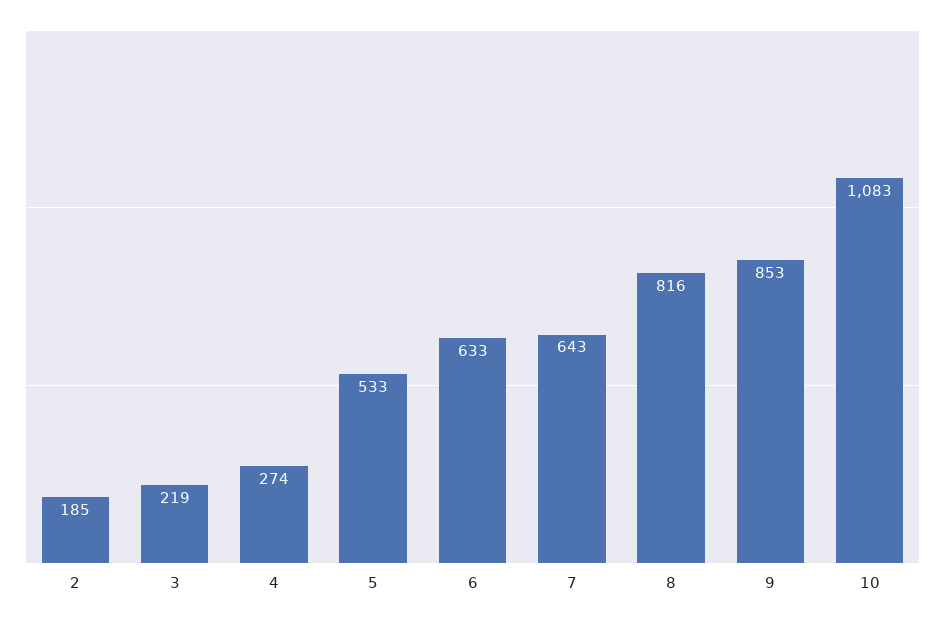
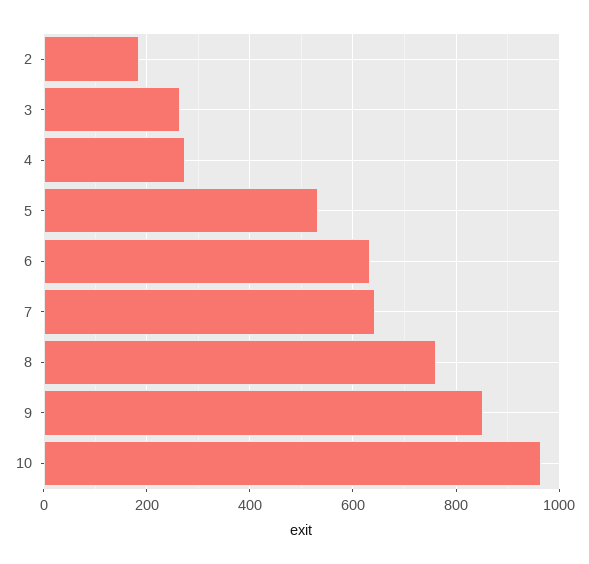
3: 219 -> 260
8: 816 -> 760
10: 1083 -> 960

